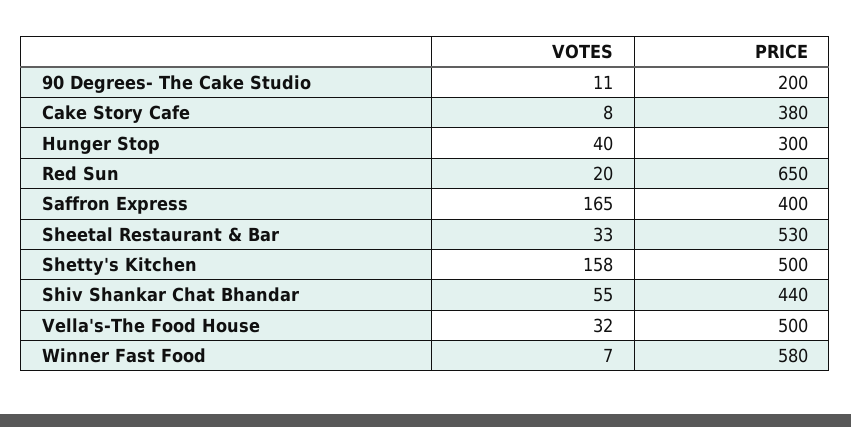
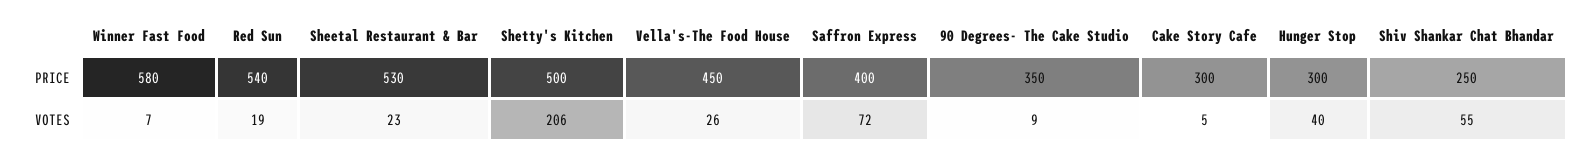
VOTES, 90 Degrees- The Cake Studio: 11 -> 9
PRICE, 90 Degrees- The Cake Studio: 200 -> 350
VOTES, Cake Story Cafe: 8 -> 5
PRICE, Cake Story Cafe: 380 -> 300
VOTES, Red Sun: 20 -> 19
PRICE, Red Sun: 650 -> 540
VOTES, Saffron Express: 165 -> 72
VOTES, Sheetal Restaurant & Bar: 33 -> 23
VOTES, Shetty's Kitchen: 158 -> 206
PRICE, Shiv Shankar Chat Bhandar: 440 -> 250
VOTES, Vella's-The Food House: 32 -> 26
PRICE, Vella's-The Food House: 500 -> 450

